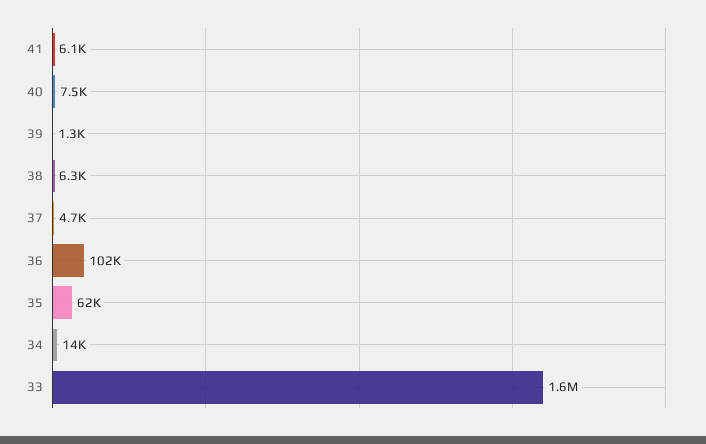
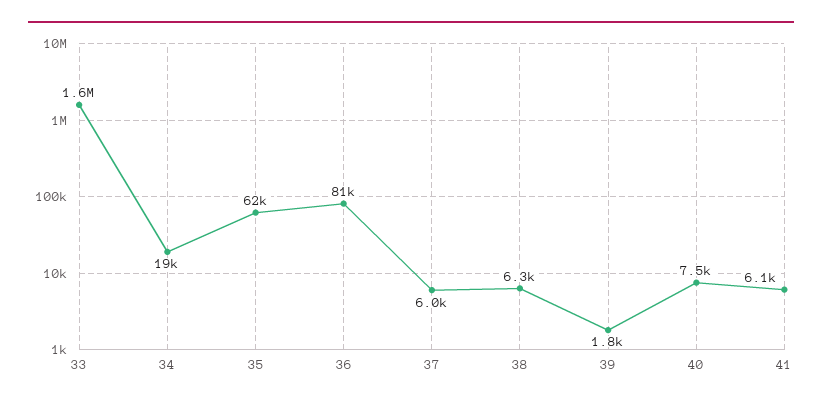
39: 1300 -> 1800
37: 4700 -> 6000
36: 102000 -> 81000
34: 14000 -> 19000

